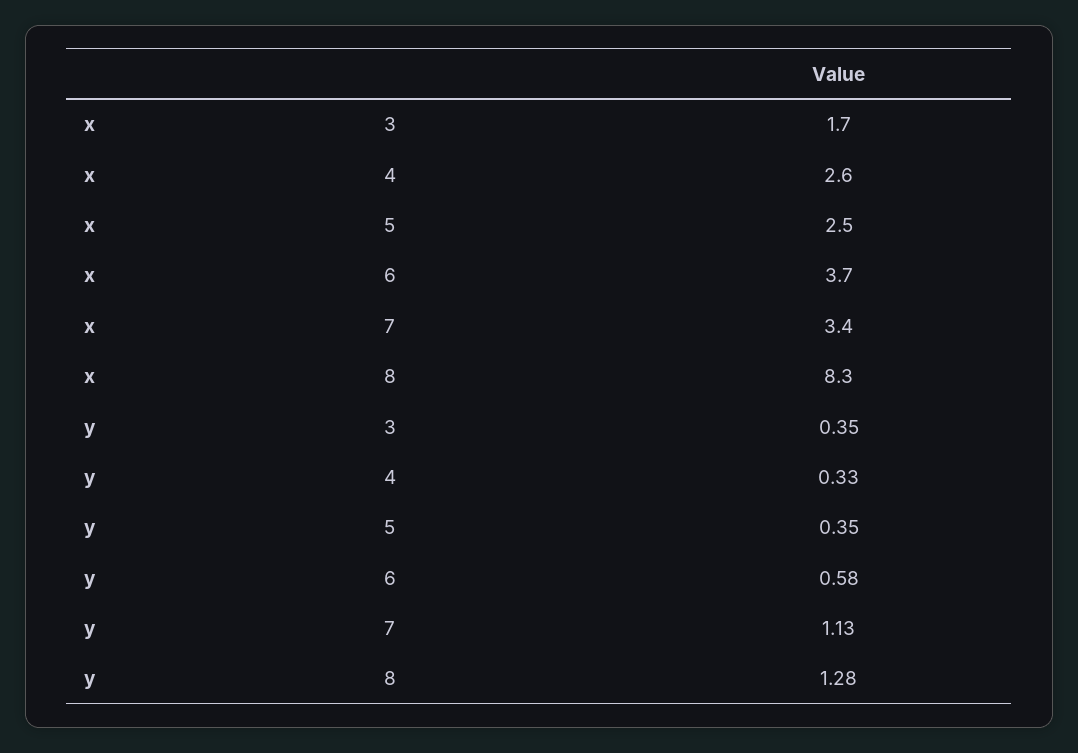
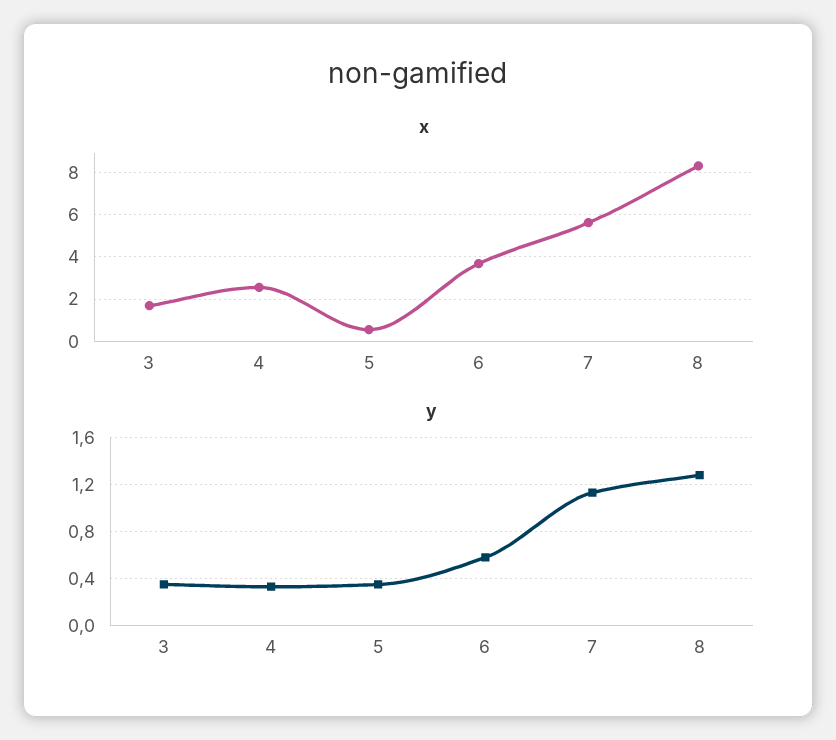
x, 5: 2.5 -> 0.5
x, 7: 3.4 -> 5.5

